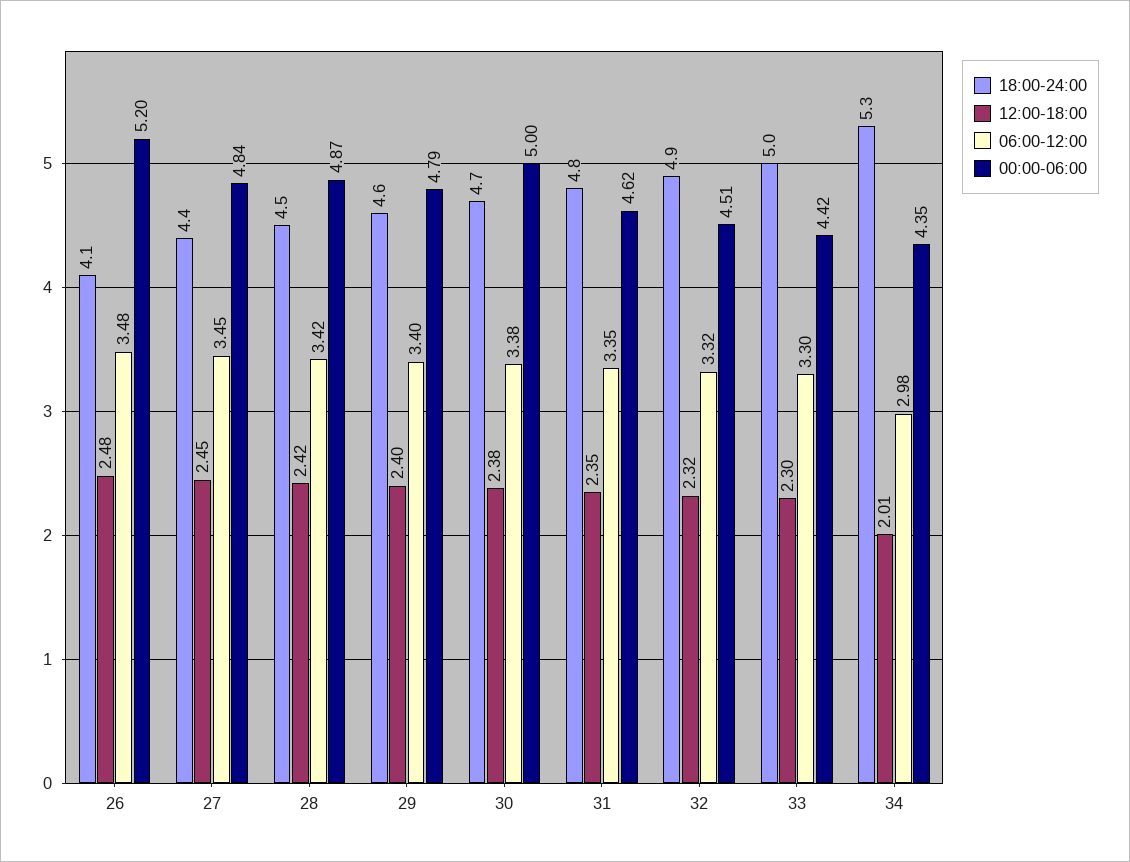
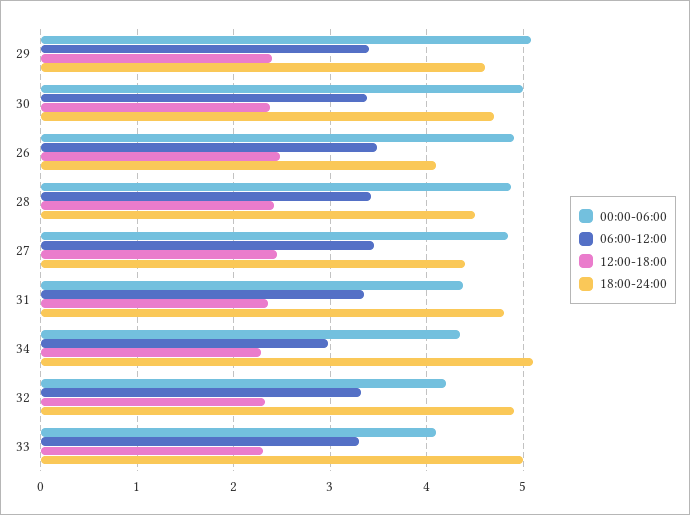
00:00-06:00, 26: 5.2 -> 4.9
00:00-06:00, 29: 4.79 -> 5.1
00:00-06:00, 31: 4.62 -> 4.4
00:00-06:00, 32: 4.51 -> 4.2
00:00-06:00, 33: 4.42 -> 4.1
18:00-24:00, 34: 5.3 -> 5.1
12:00-18:00, 34: 2.01 -> 2.3

